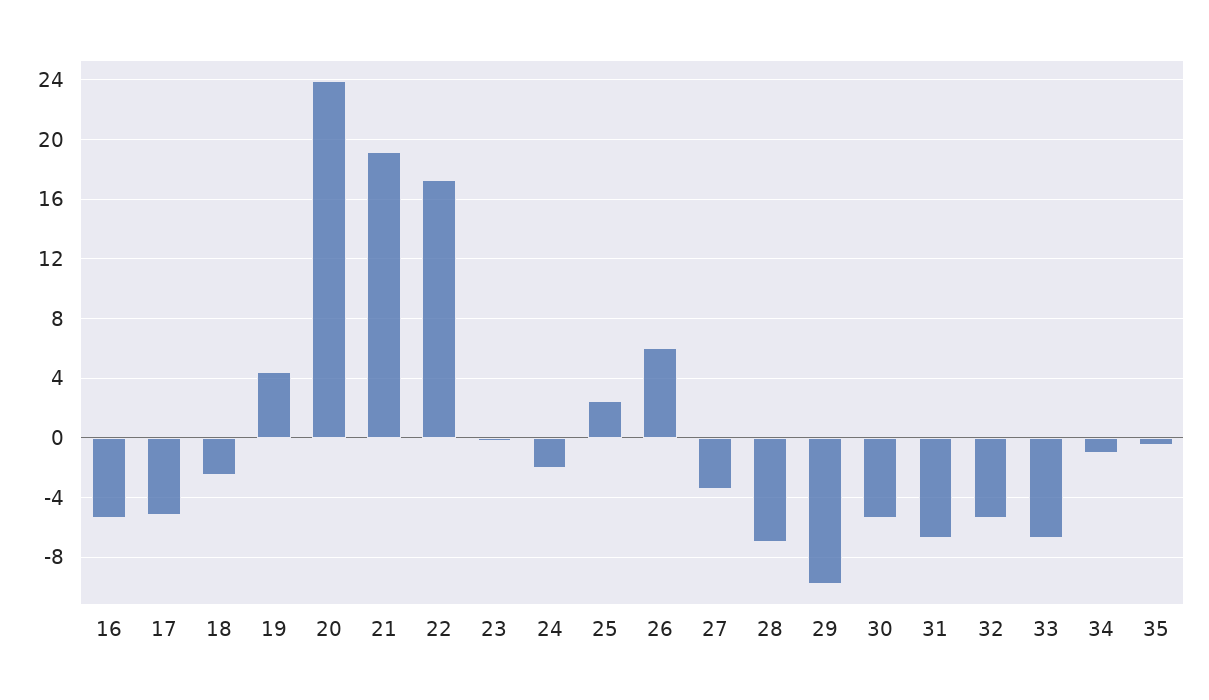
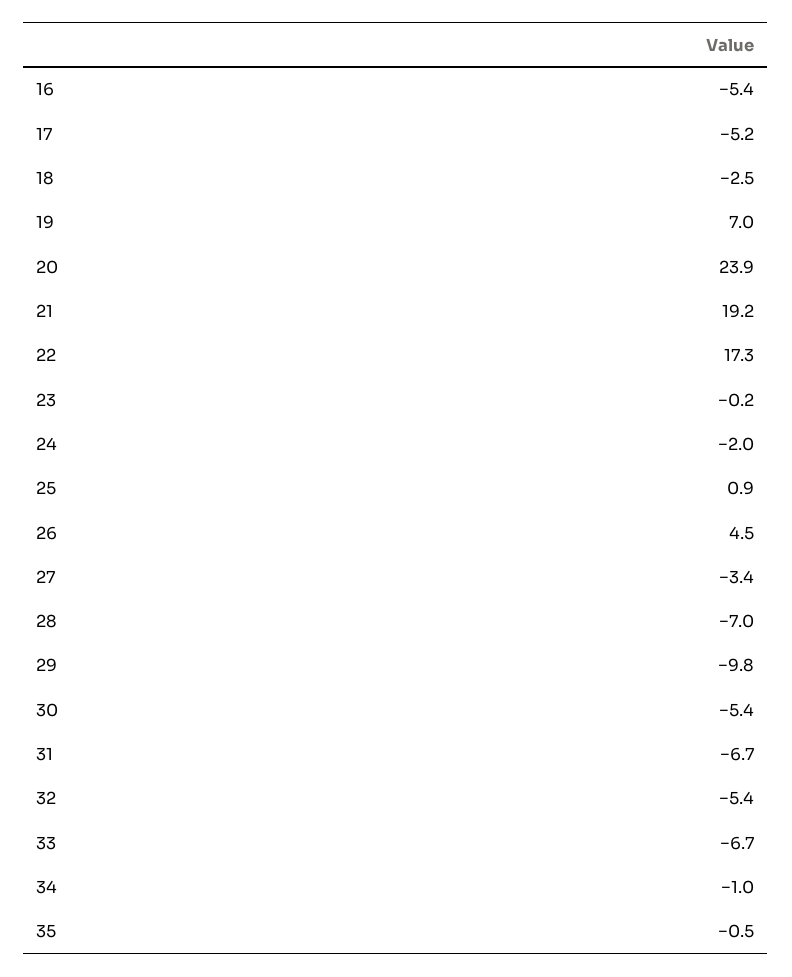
19: 4.5 -> 7
25: 2.5 -> 0.9
26: 6 -> 4.5

